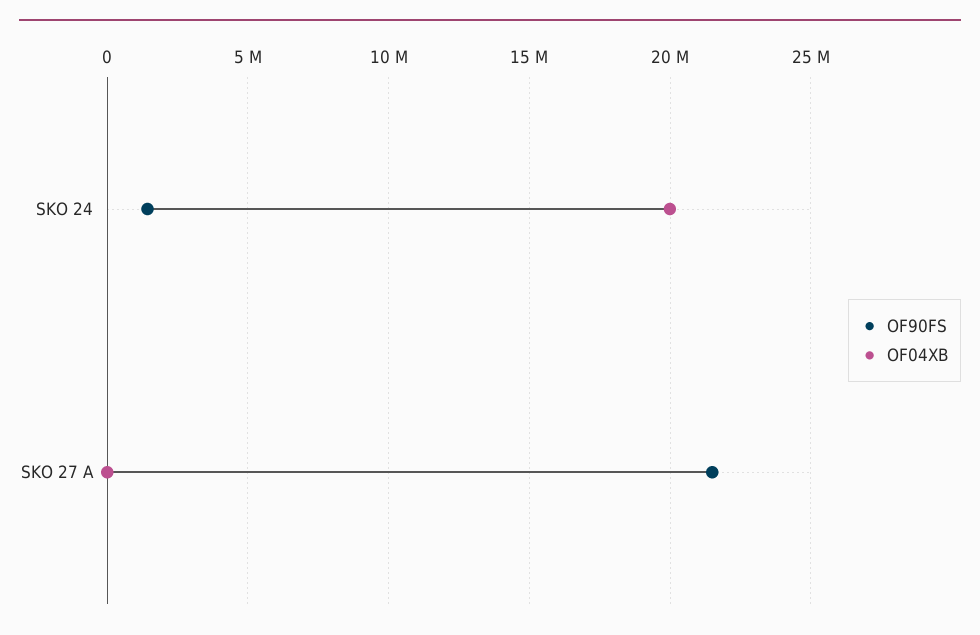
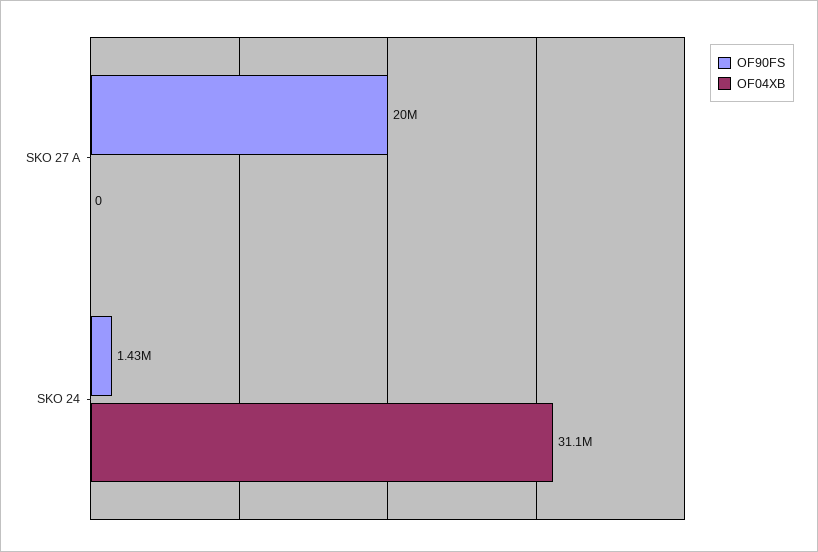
OF04XB, SKO 24: 20000000 -> 31100000
OF90FS, SKO 27 A: 21500000 -> 20000000

